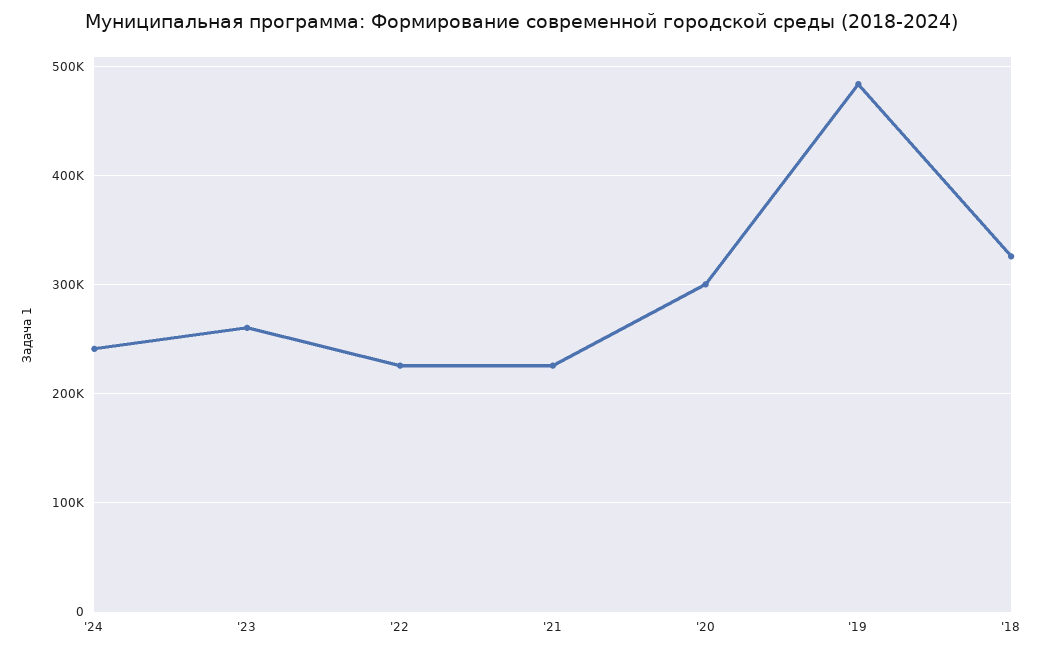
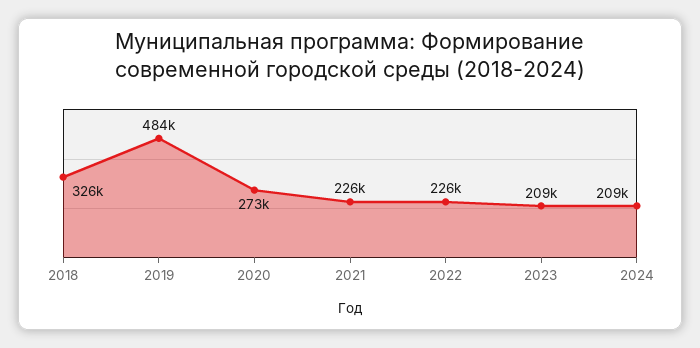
'24: 240000 -> 209000
'23: 260000 -> 209000
'20: 300000 -> 273000

